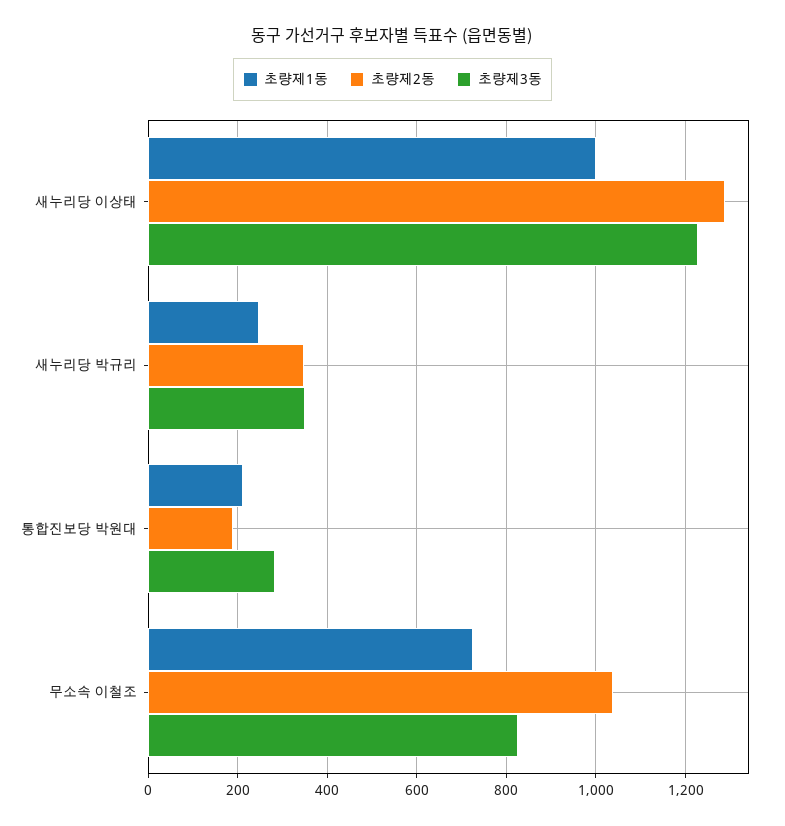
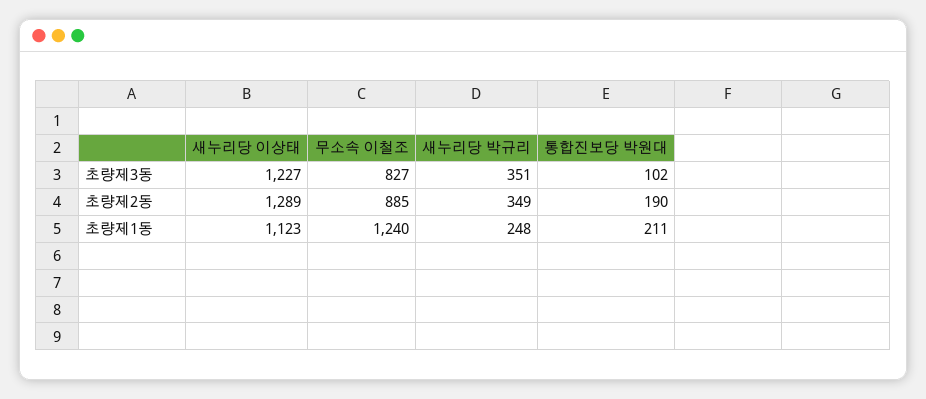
초량제1동, 새누리당 이상태: 1000 -> 1123
초량제3동, 통합진보당 박원대: 280 -> 102
초량제1동, 무소속 이철조: 720 -> 1240
초량제2동, 무소속 이철조: 1040 -> 885

